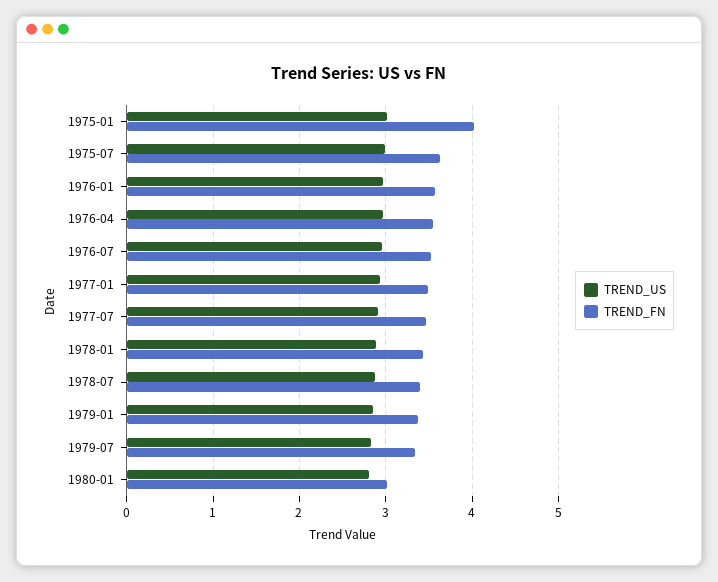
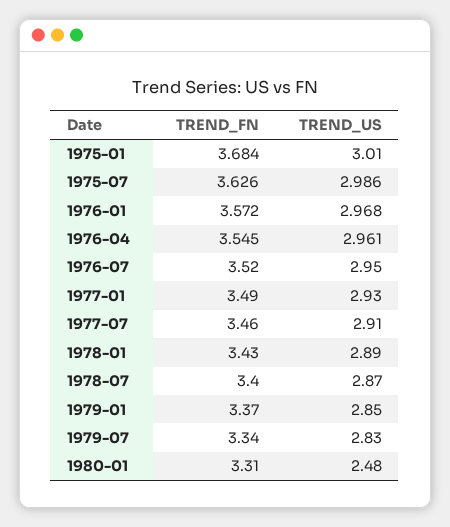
TREND_FN, 1975-01: 4 -> 3.684
TREND_US, 1980-01: 2.8 -> 2.48
TREND_FN, 1980-01: 3 -> 3.31

